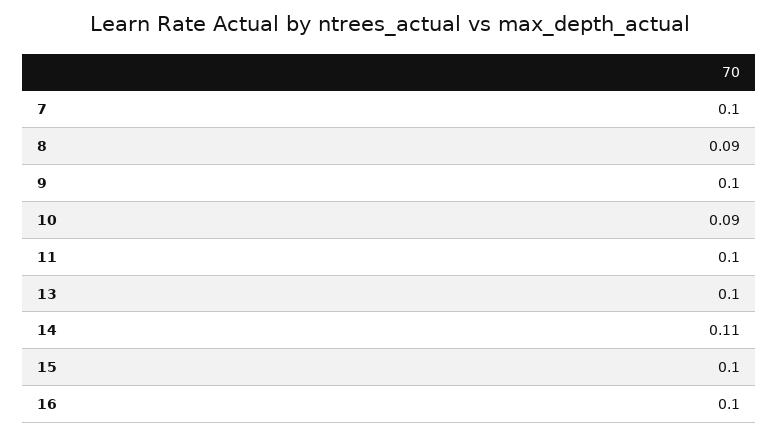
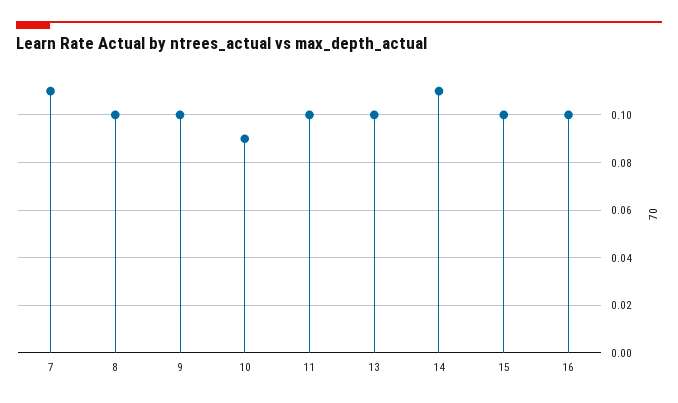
7: 0.1 -> 0.11
8: 0.09 -> 0.1

